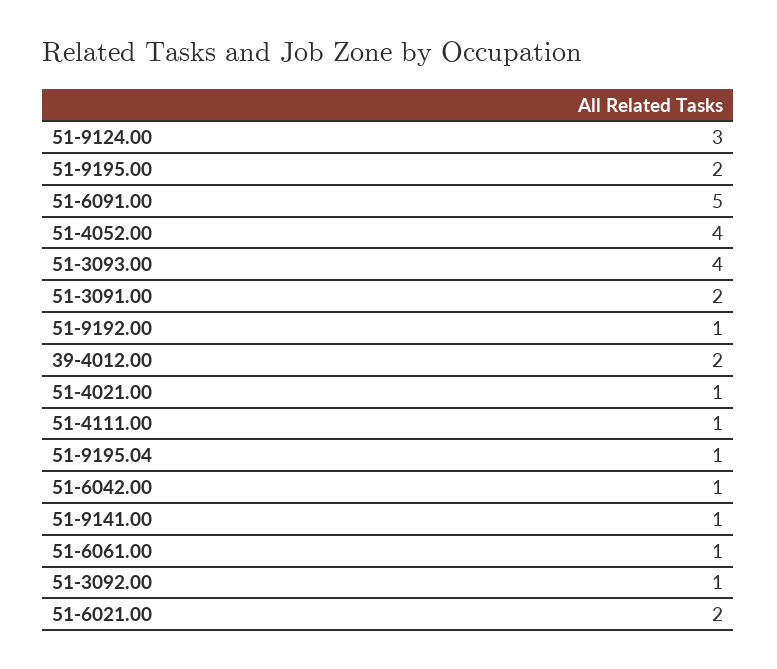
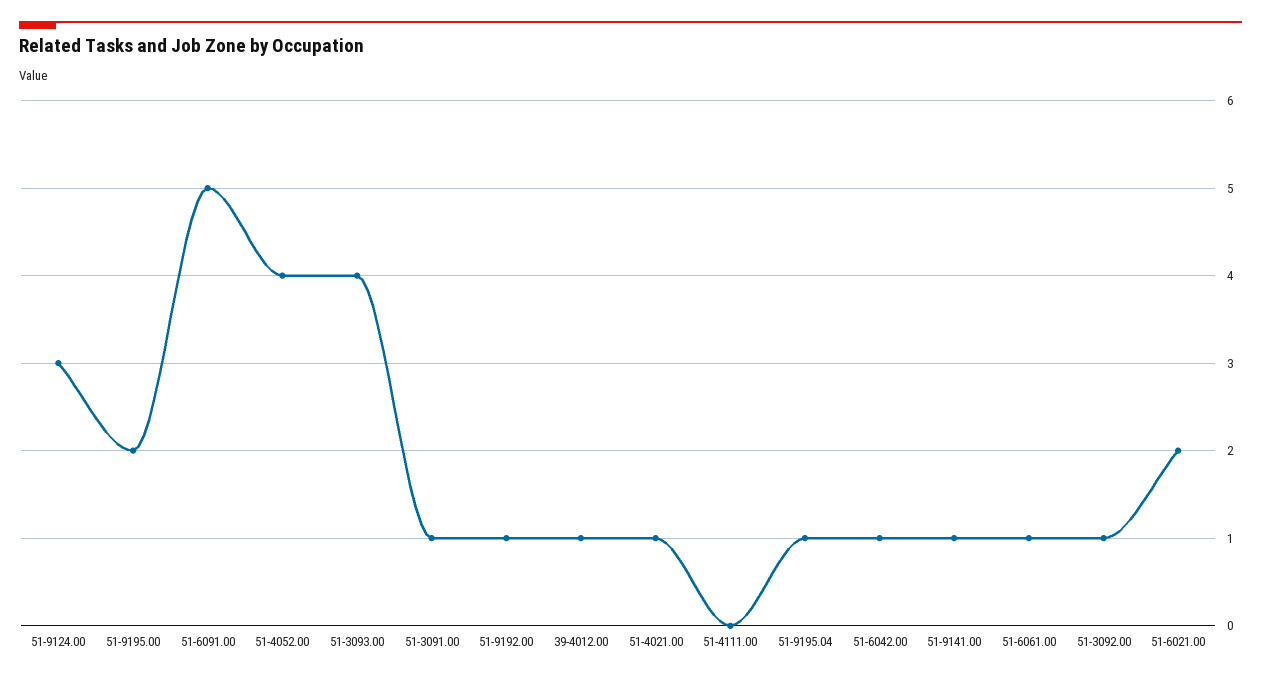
51-3091.00: 2 -> 1
39-4012.00: 2 -> 1
51-4111.00: 1 -> 0

